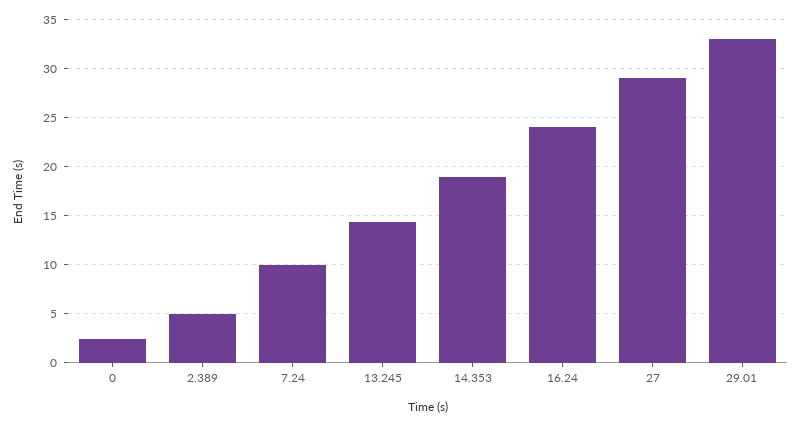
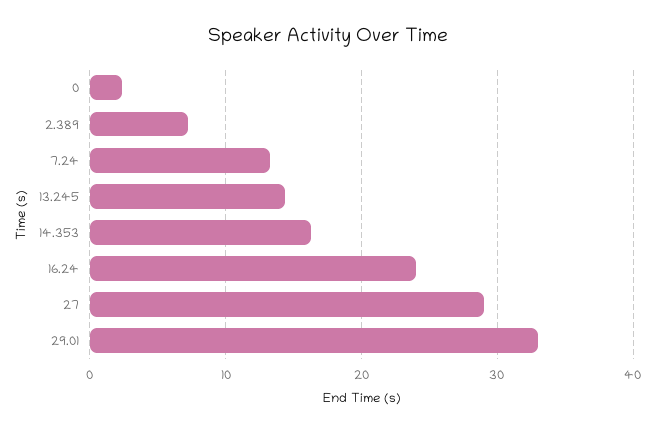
2.389: 5 -> 7
7.24: 10 -> 13
14.353: 19 -> 16

